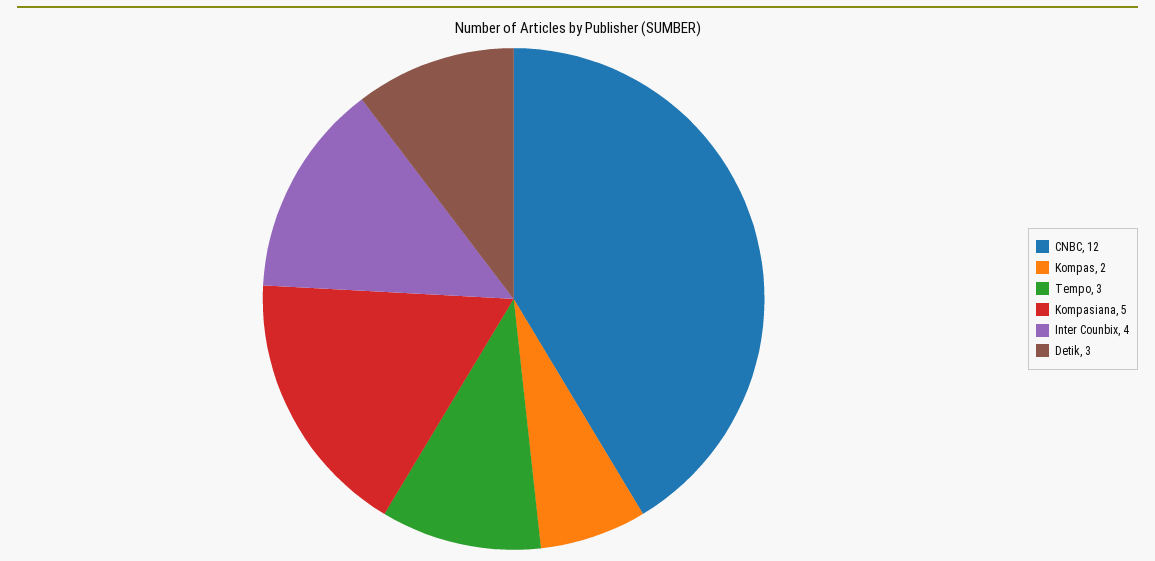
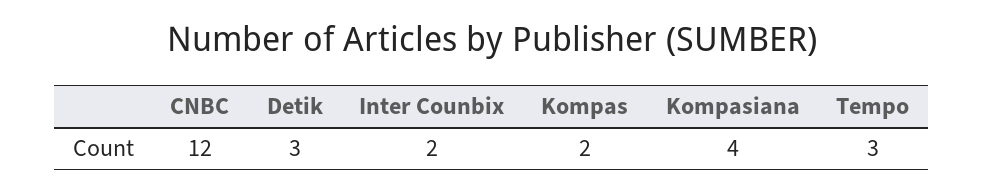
Kompasiana: 5 -> 4
Inter Counbix: 4 -> 2

